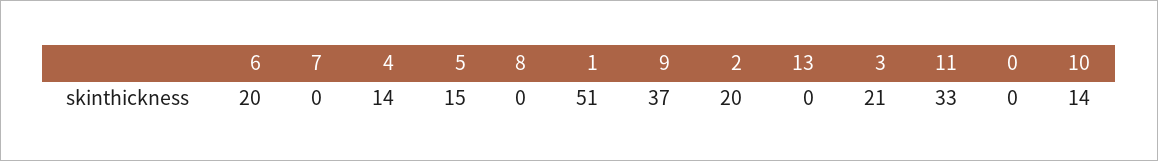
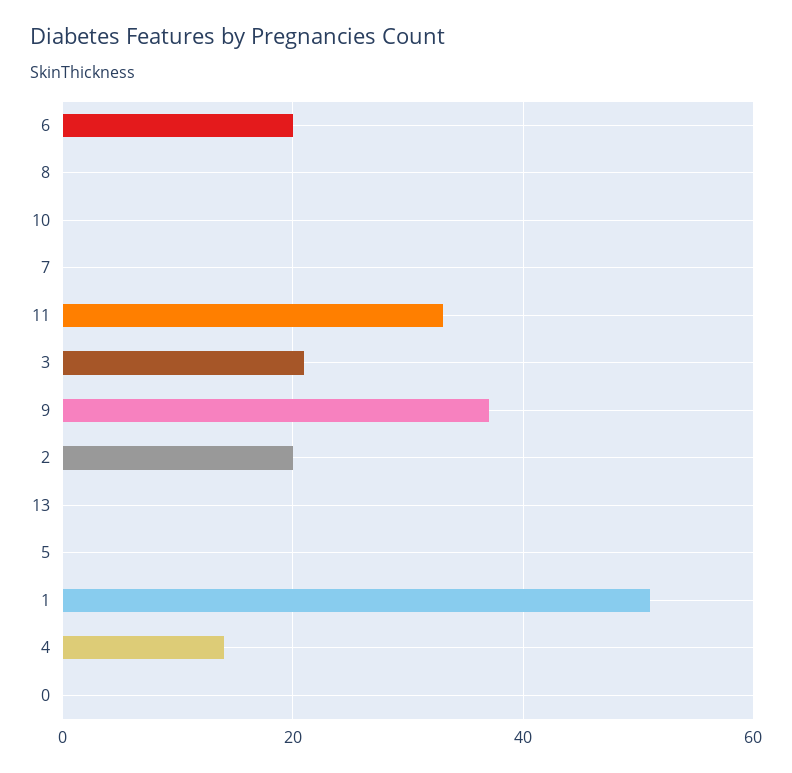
5: 15 -> 0
10: 14 -> 0

